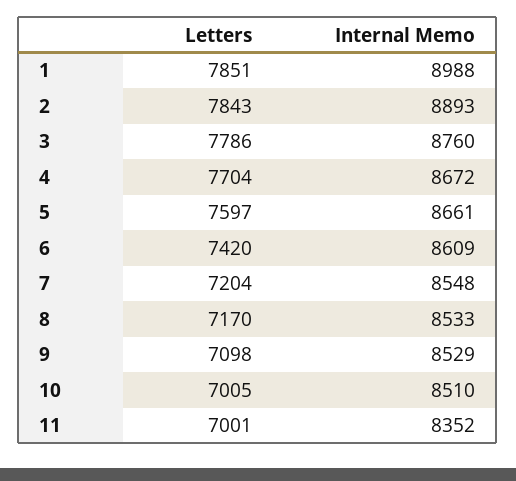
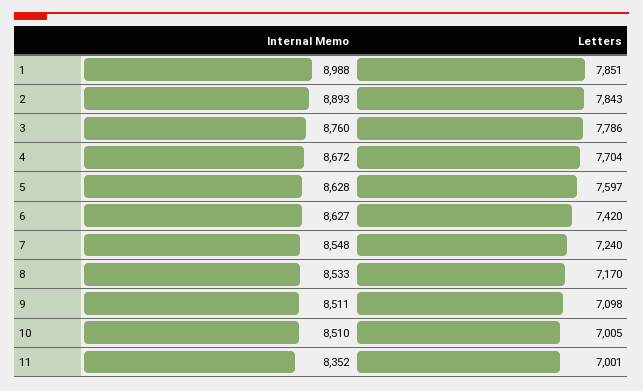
Internal Memo, 5: 8661 -> 8628
Internal Memo, 6: 8609 -> 8627
Letters, 7: 7204 -> 7240
Internal Memo, 9: 8529 -> 8511

